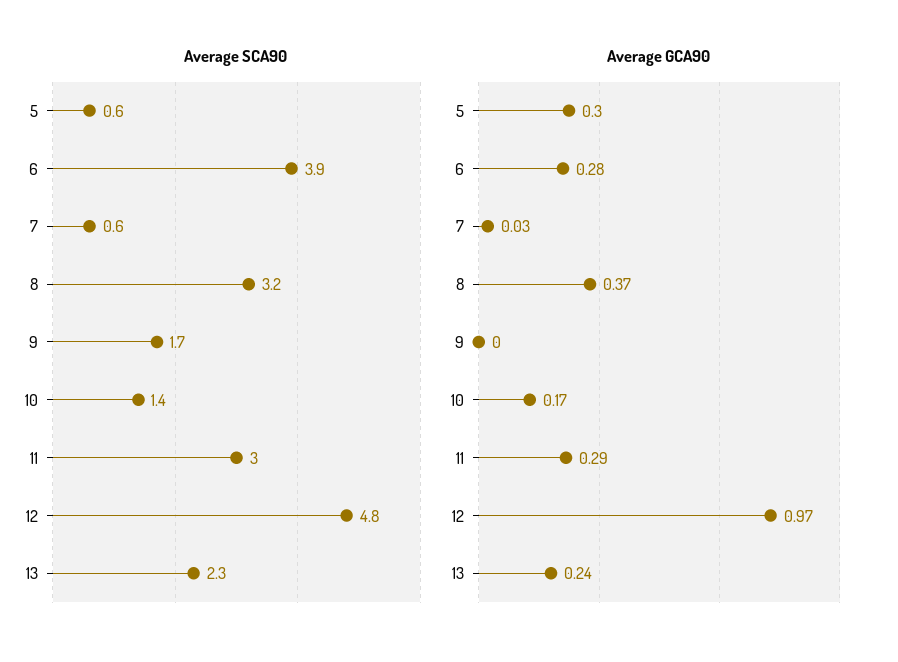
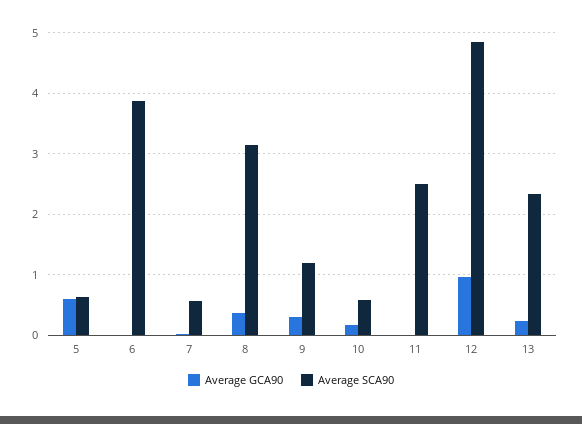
Average SCA90, 9: 1.7 -> 1.2
Average SCA90, 10: 1.4 -> 0.6
Average SCA90, 11: 3 -> 2.5
Average GCA90, 5: 0.3 -> 0.6
Average GCA90, 6: 0.28 -> 0
Average GCA90, 9: 0 -> 0.3
Average GCA90, 11: 0.29 -> 0

